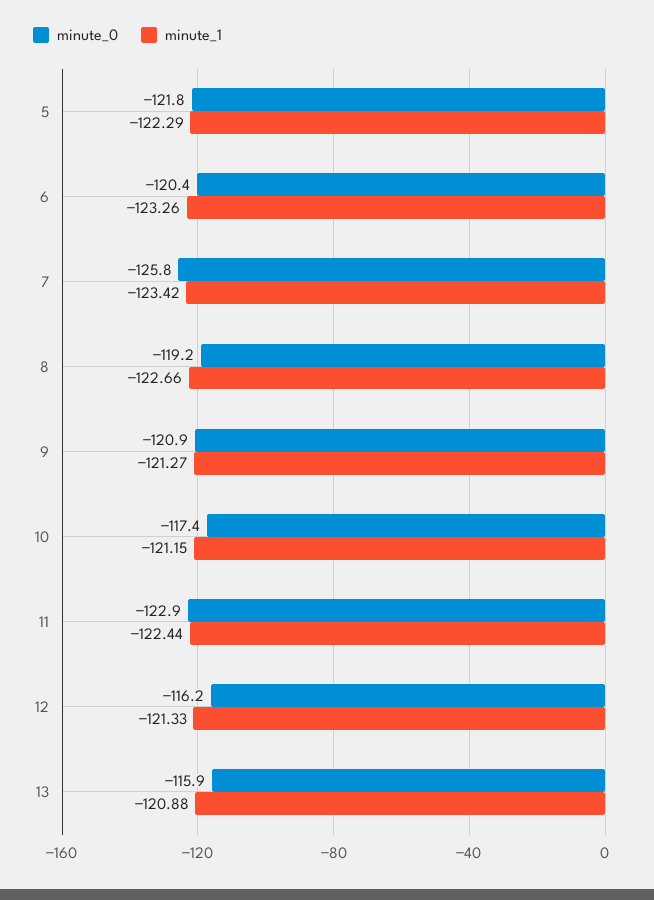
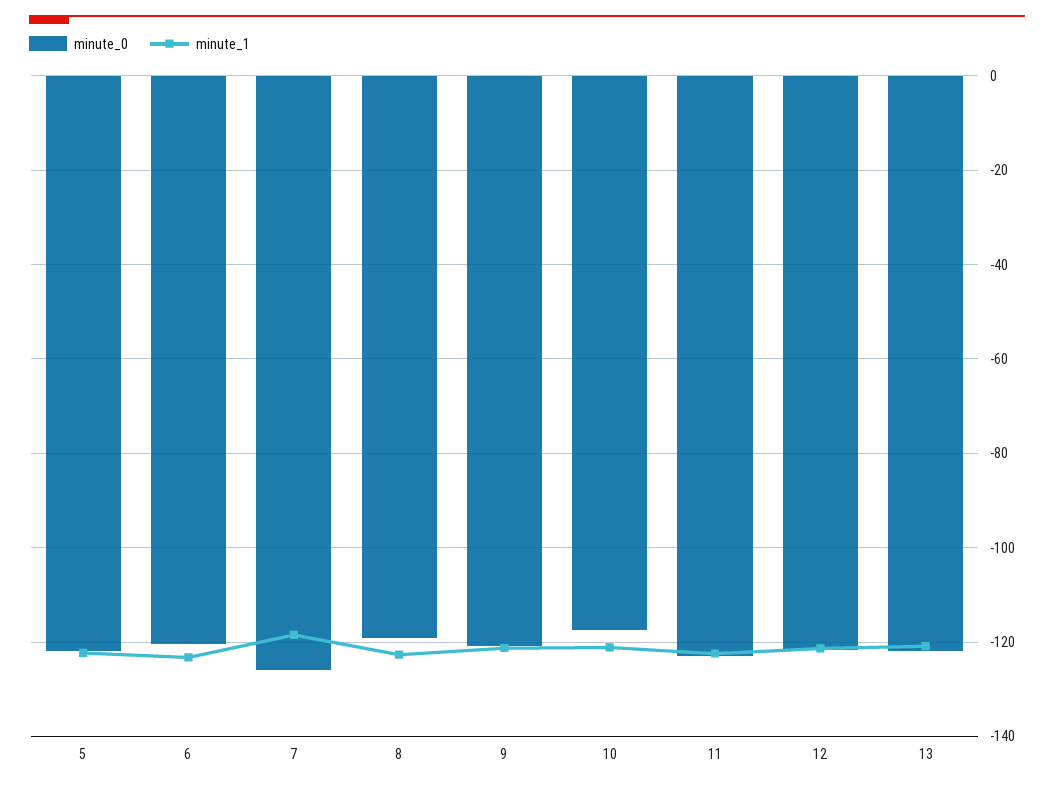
minute_1, 7: -123.42 -> -118
minute_0, 12: -116.2 -> -122
minute_0, 13: -115.9 -> -122

